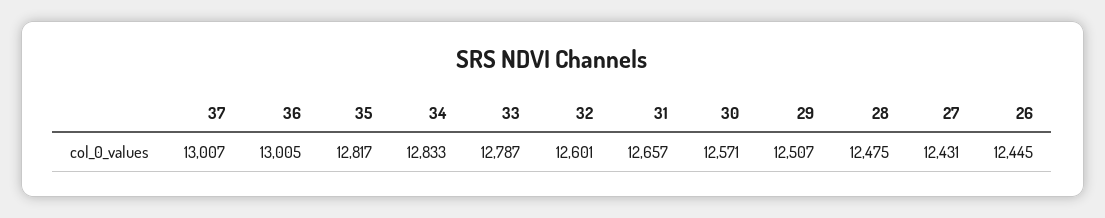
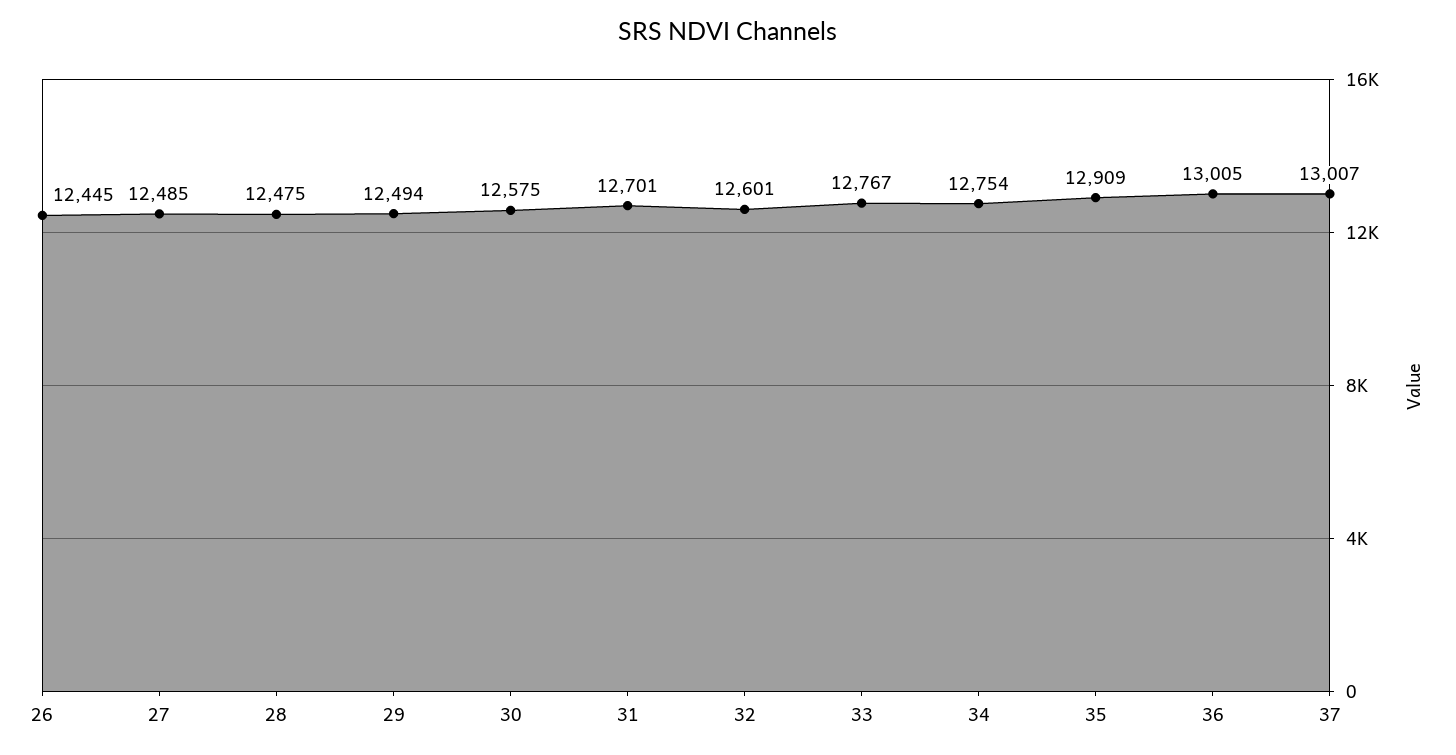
35: 12817 -> 12909
34: 12833 -> 12754
33: 12787 -> 12767
31: 12657 -> 12701
30: 12571 -> 12575
29: 12507 -> 12494
27: 12431 -> 12485

